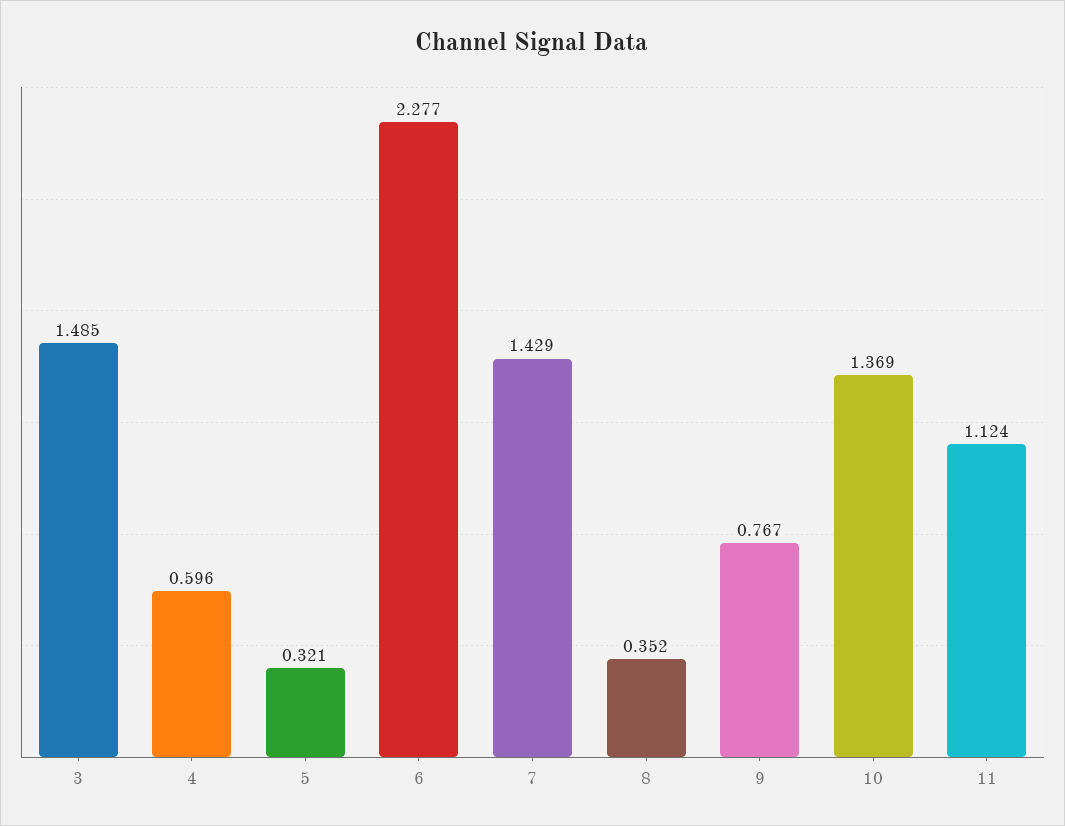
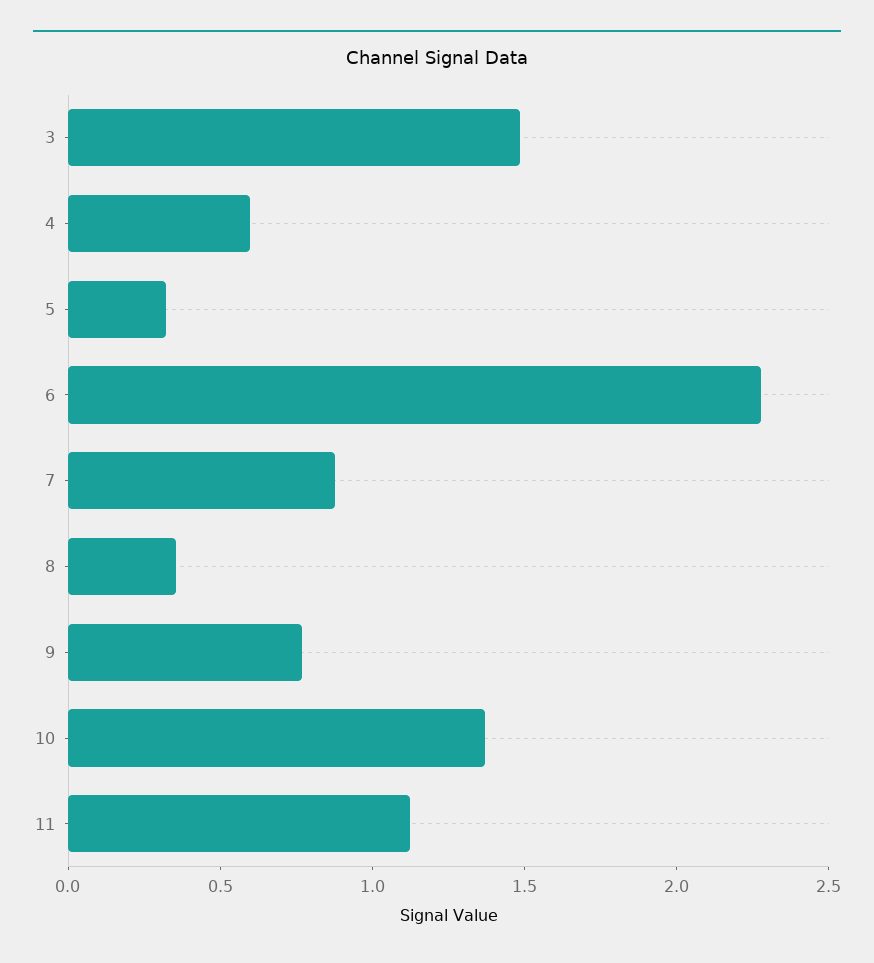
7: 1.429 -> 0.9

